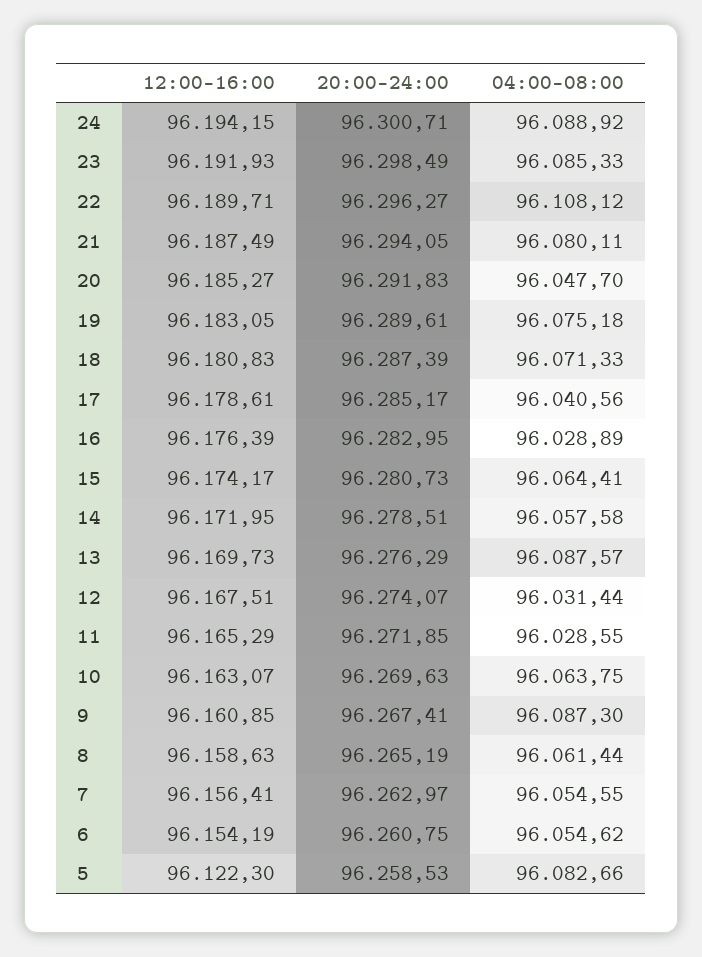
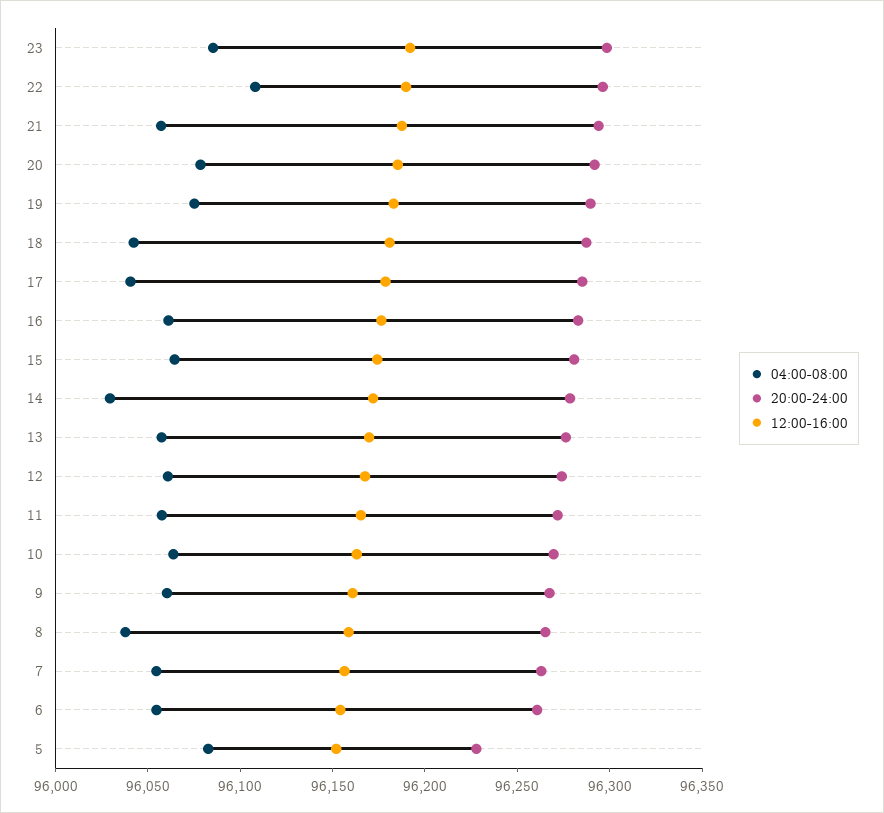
12:00-16:00, 24: 96194.15 -> none
20:00-24:00, 24: 96300.71 -> none
04:00-08:00, 24: 96088.92 -> none
04:00-08:00, 21: 96080.11 -> 96060
04:00-08:00, 20: 96047.7 -> 96080
04:00-08:00, 18: 96071.33 -> 96040
04:00-08:00, 16: 96028.89 -> 96060
04:00-08:00, 14: 96057.58 -> 96030
04:00-08:00, 13: 96087.57 -> 96060
04:00-08:00, 12: 96031.44 -> 96060
04:00-08:00, 11: 96028.55 -> 96060
04:00-08:00, 9: 96087.3 -> 96060
04:00-08:00, 8: 96061.44 -> 96040
12:00-16:00, 5: 96122.3 -> 96150
20:00-24:00, 5: 96258.53 -> 96230

